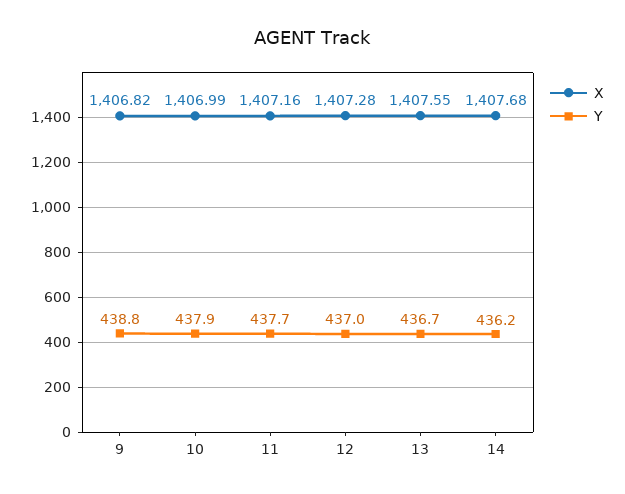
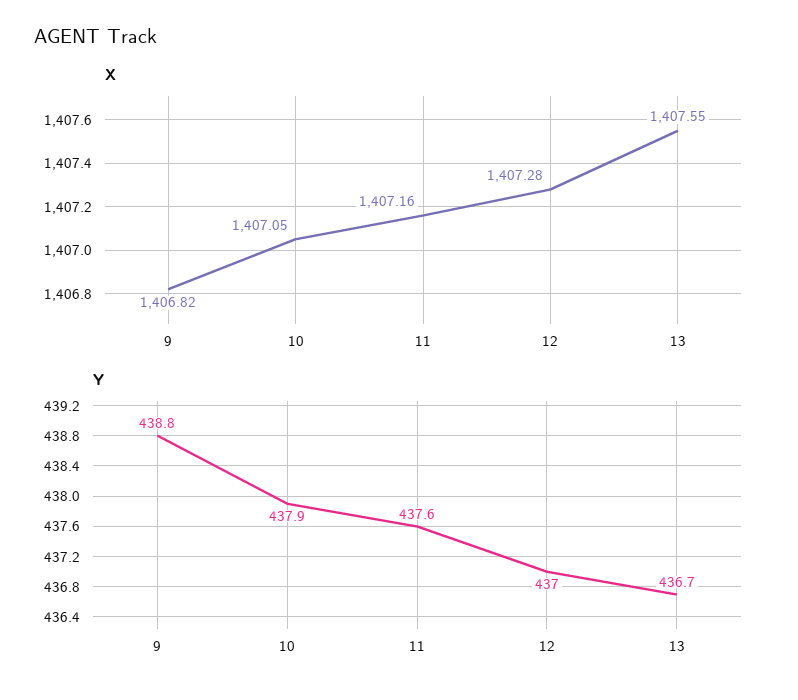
X, 10: 1406.99 -> 1407.05
Y, 11: 437.7 -> 437.6
X, 14: 1407.68 -> none
Y, 14: 436.2 -> none

